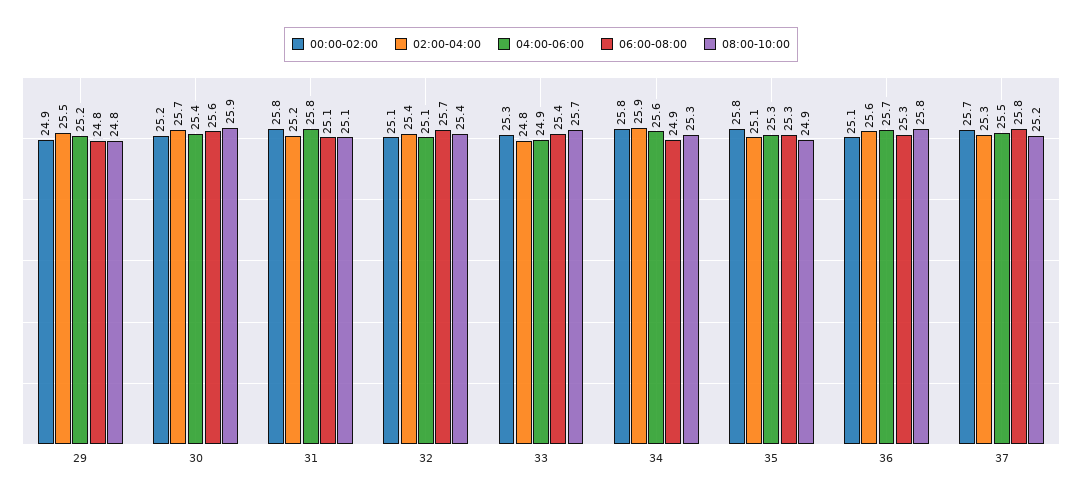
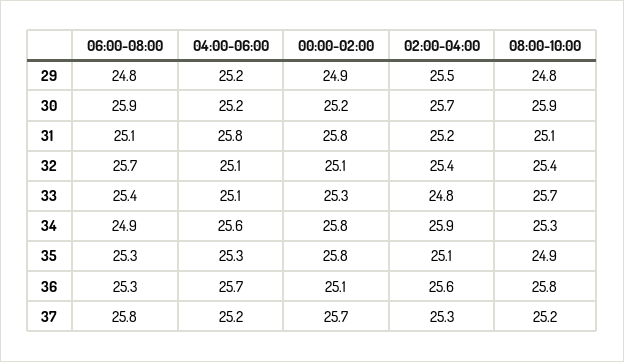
04:00-06:00, 30: 25.4 -> 25.2
06:00-08:00, 30: 25.6 -> 25.9
04:00-06:00, 33: 24.9 -> 25.1
04:00-06:00, 37: 25.5 -> 25.2

